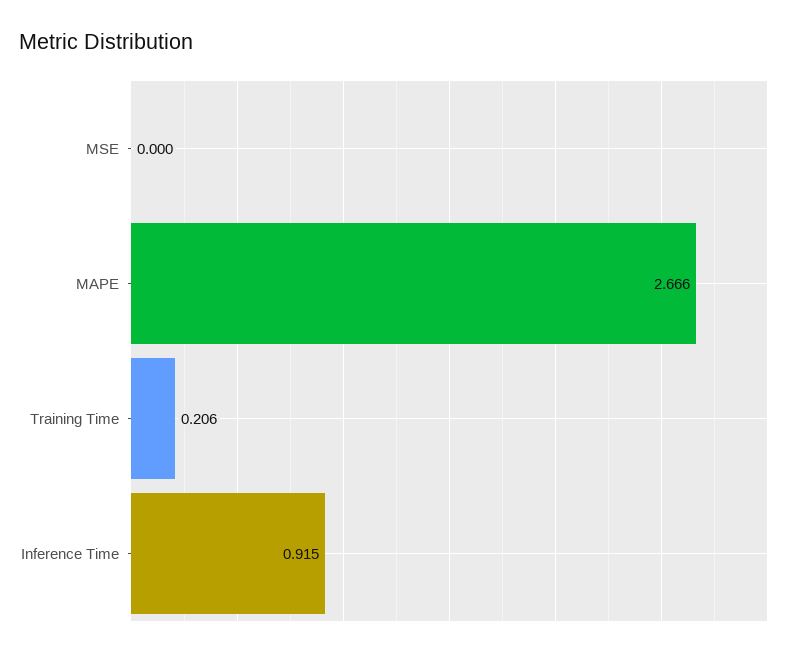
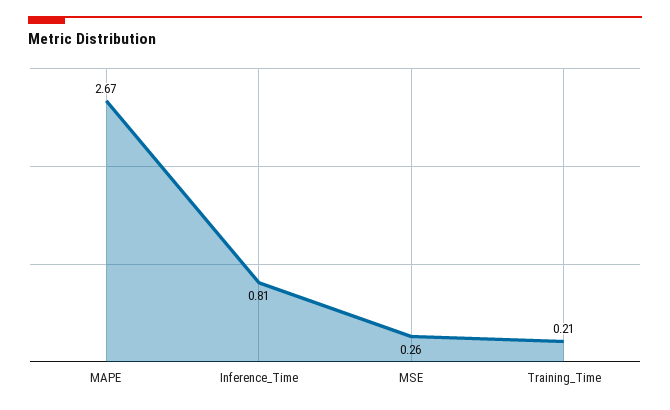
MSE: 0 -> 0.26
Inference Time: 0.915 -> 0.81

